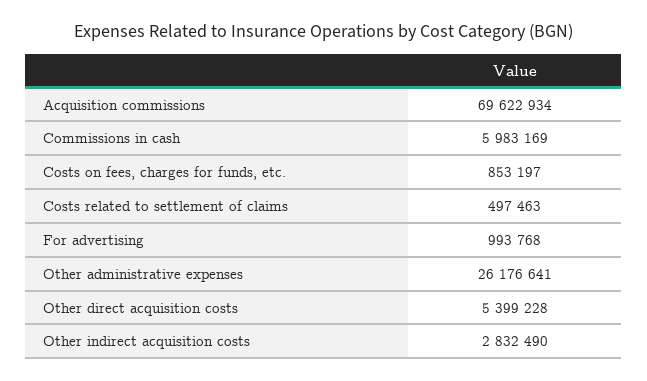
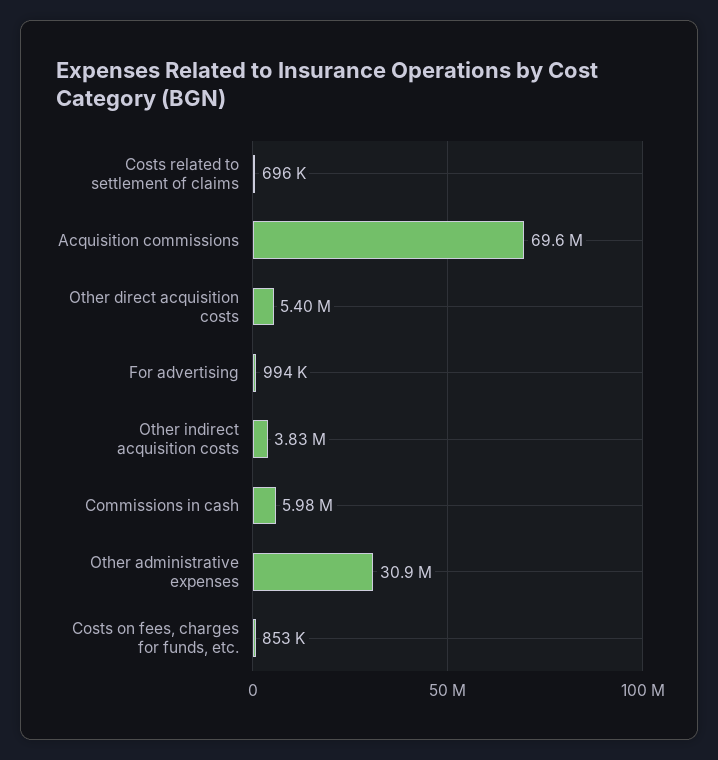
Costs related to settlement of claims: 497463 -> 696000
Other administrative expenses: 26176641 -> 30900000
Other indirect acquisition costs: 2832490 -> 3830000

